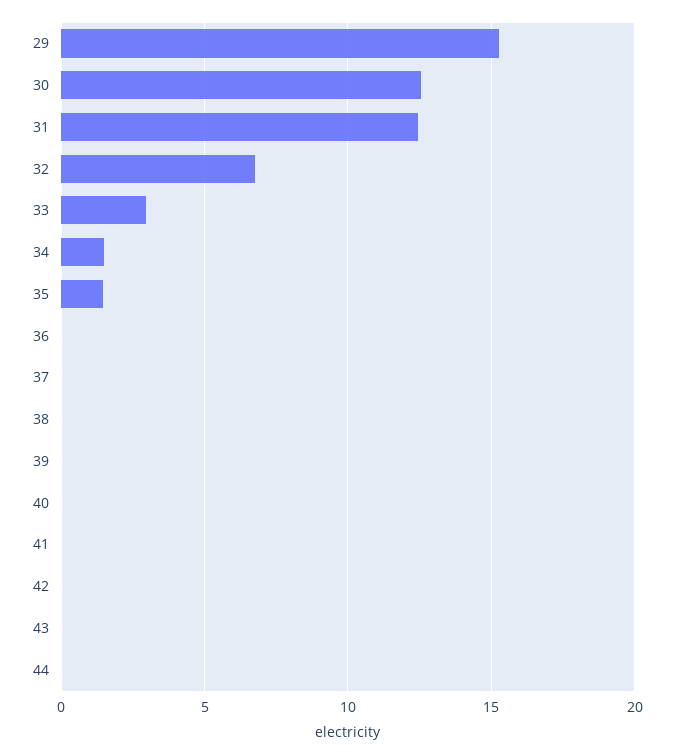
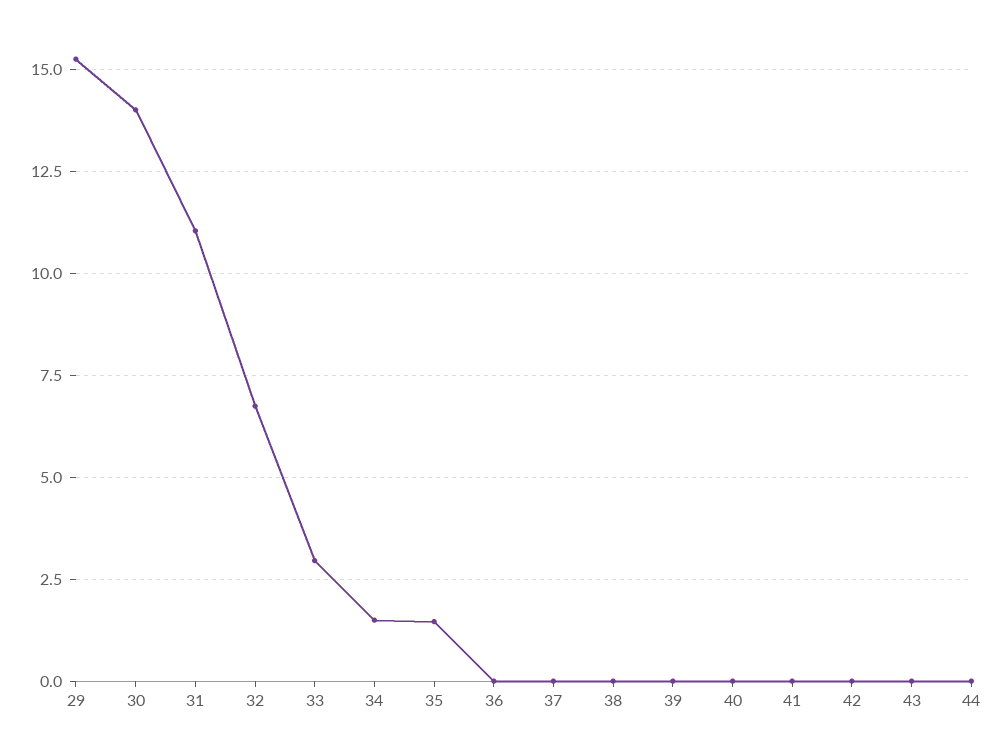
30: 12.5 -> 14
31: 12.5 -> 11

